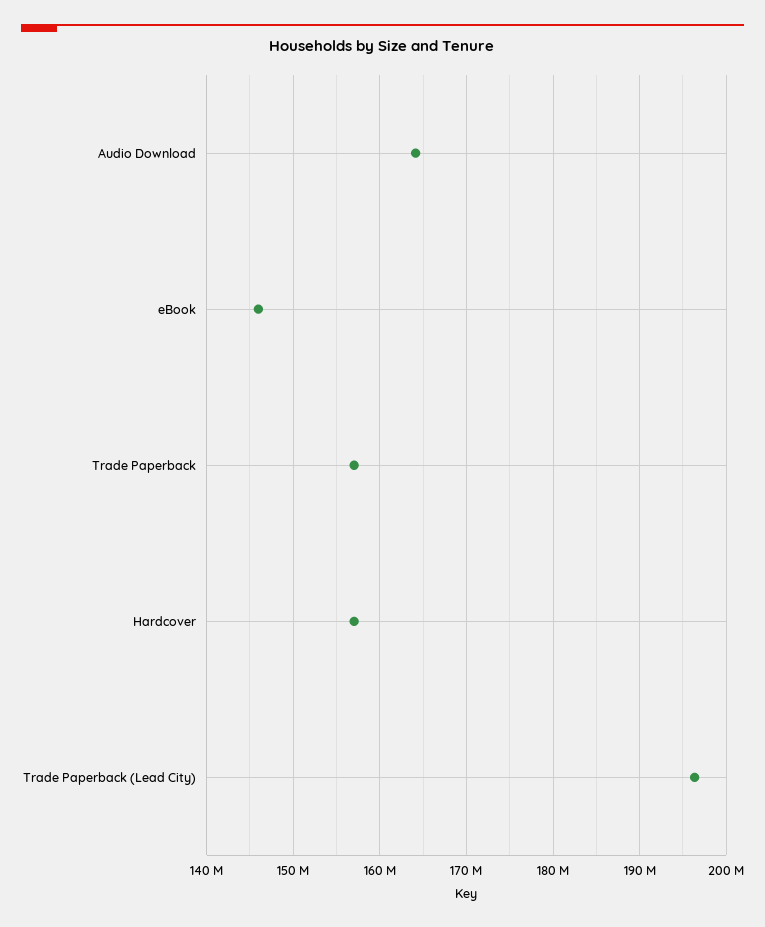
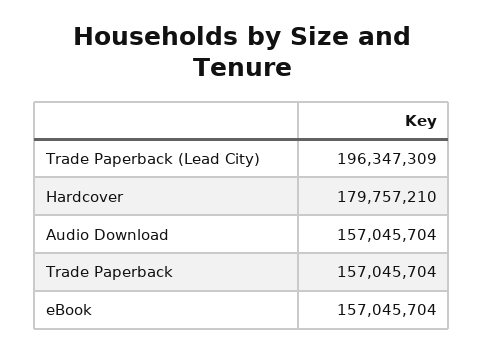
Audio Download: 164000000 -> 157045704
eBook: 146000000 -> 157045704
Hardcover: 157000000 -> 179757210

